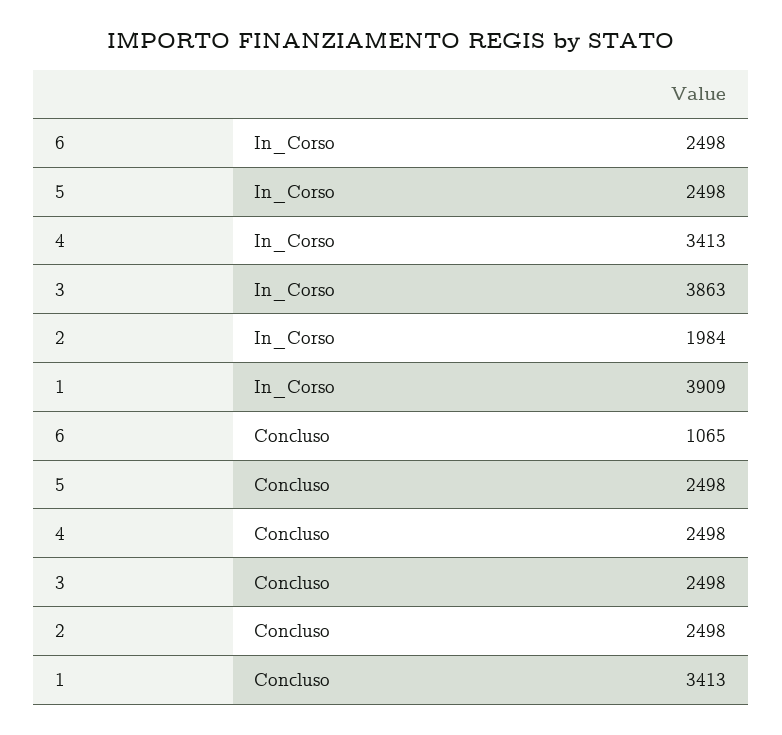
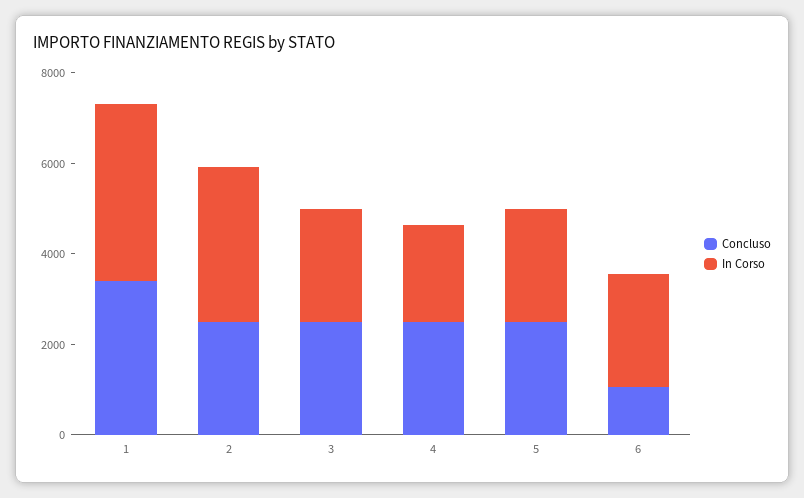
In_Corso, 4: 3413 -> 2000
In_Corso, 3: 3863 -> 2500
In_Corso, 2: 1984 -> 3500

